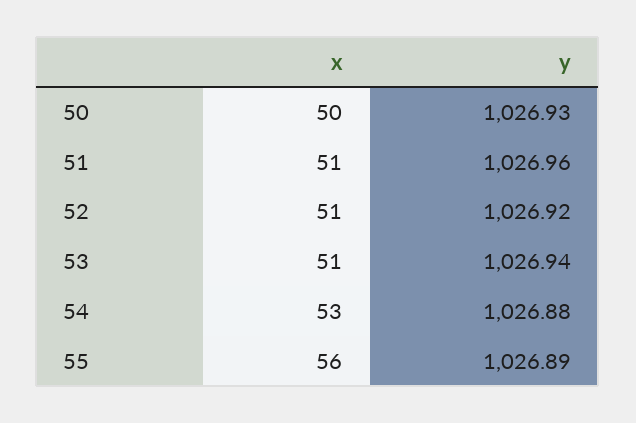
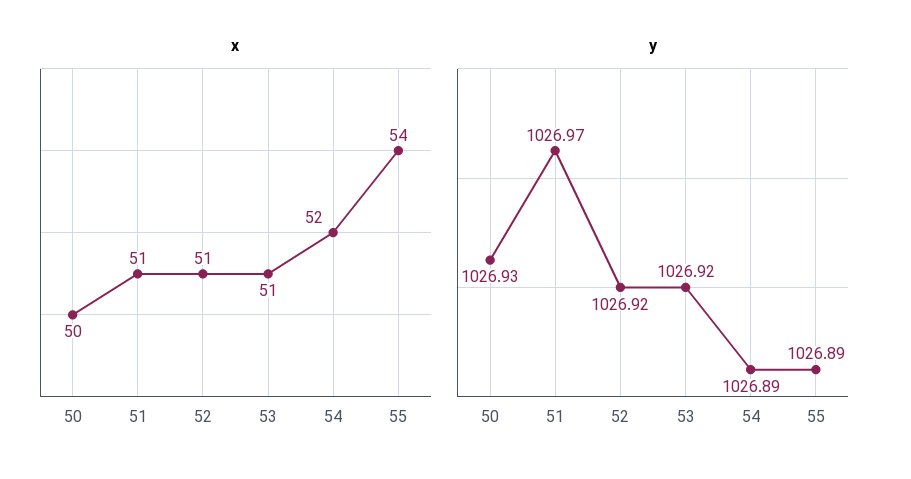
y, 51: 1026.96 -> 1026.97
y, 53: 1026.94 -> 1026.92
x, 54: 53 -> 52
y, 54: 1026.88 -> 1026.89
x, 55: 56 -> 54

